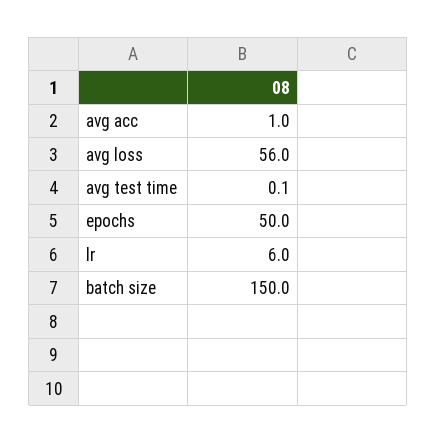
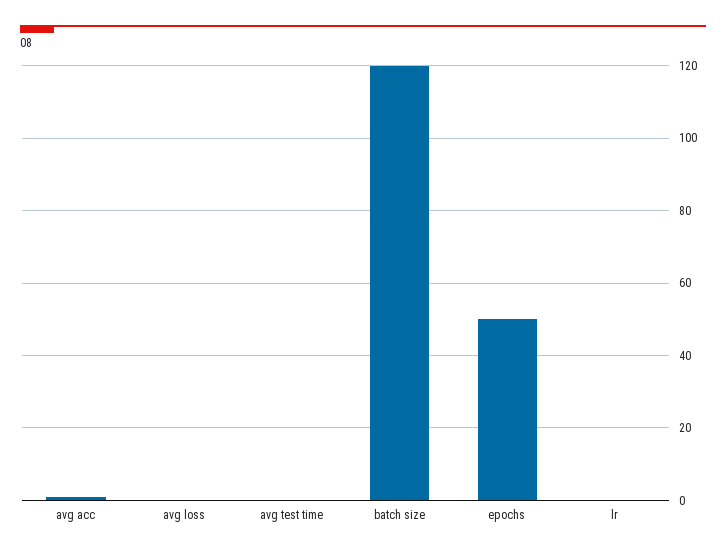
avg loss: 56 -> 0
lr: 6 -> 0
batch size: 150 -> 120

